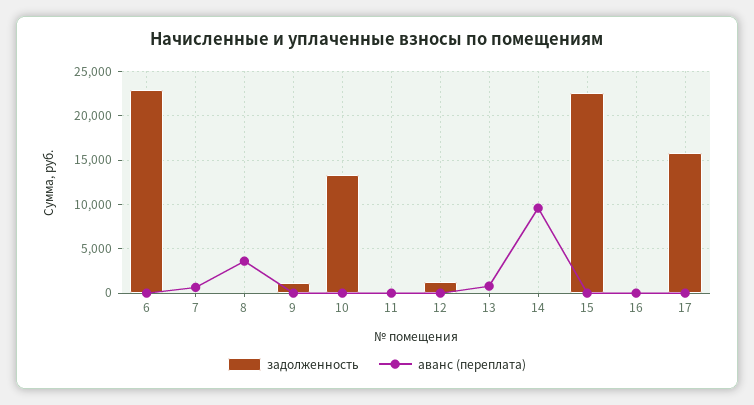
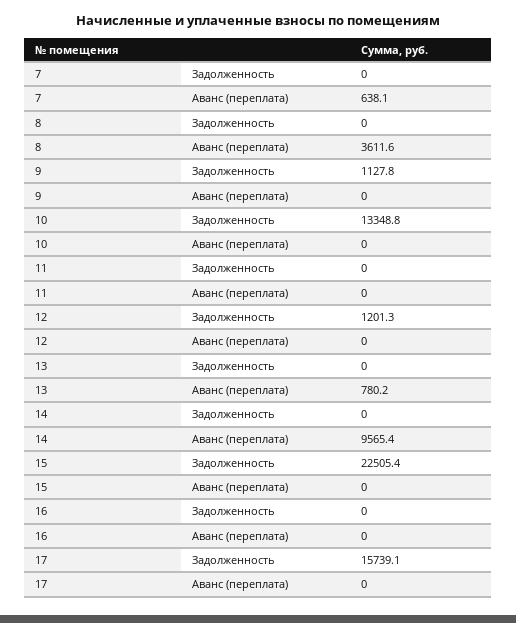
задолженность, 6: 23000 -> none
аванс (переплата), 6: 0 -> none

